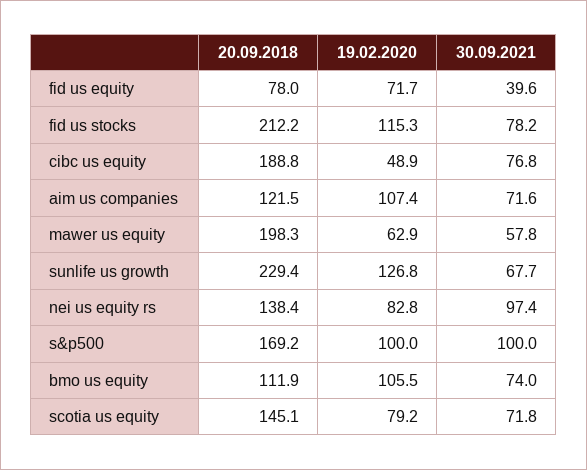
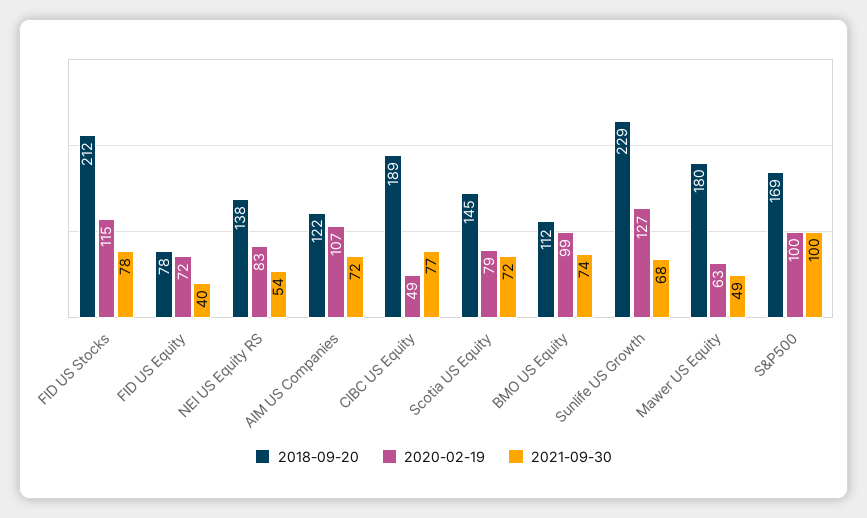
20.09.2018, mawer us equity: 198.3 -> 180
30.09.2021, mawer us equity: 57.8 -> 49
30.09.2021, nei us equity rs: 97.4 -> 54
19.02.2020, bmo us equity: 105.5 -> 99

